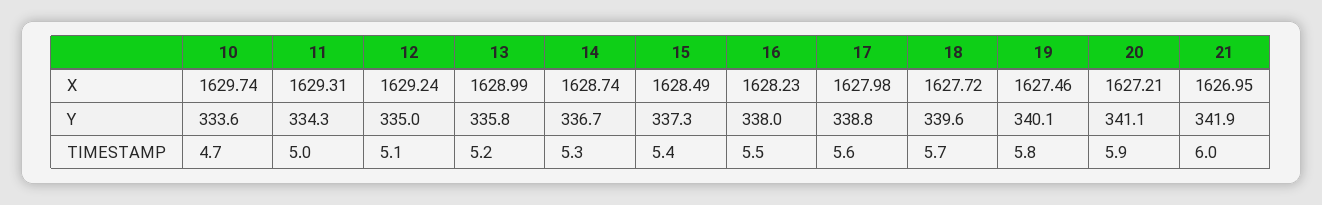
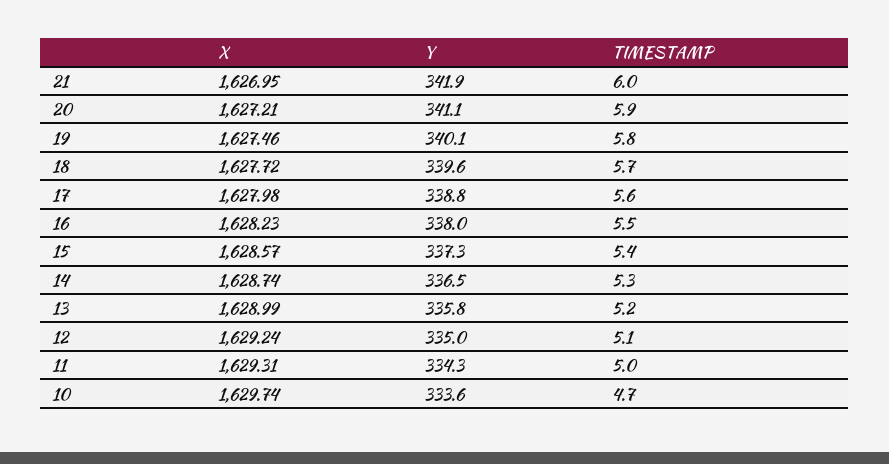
15, X: 1628.49 -> 1628.57
14, Y: 336.7 -> 336.5

